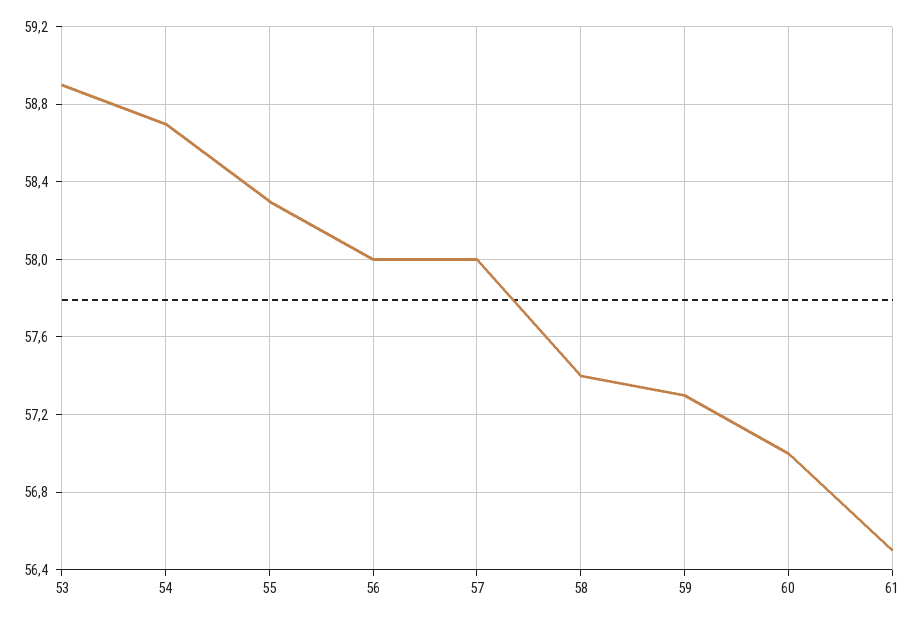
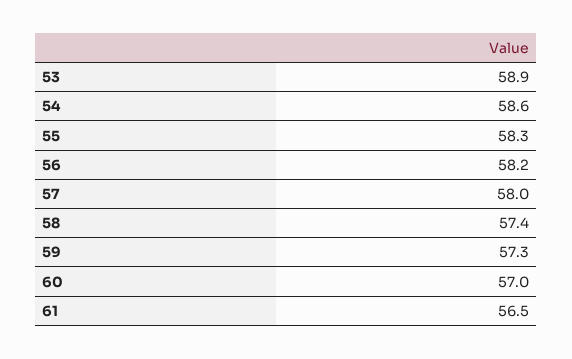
54: 58.7 -> 58.6
56: 58 -> 58.2

